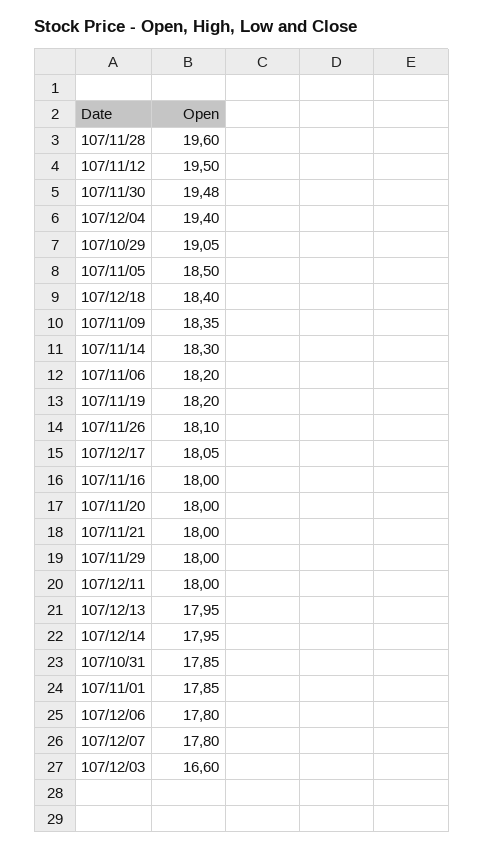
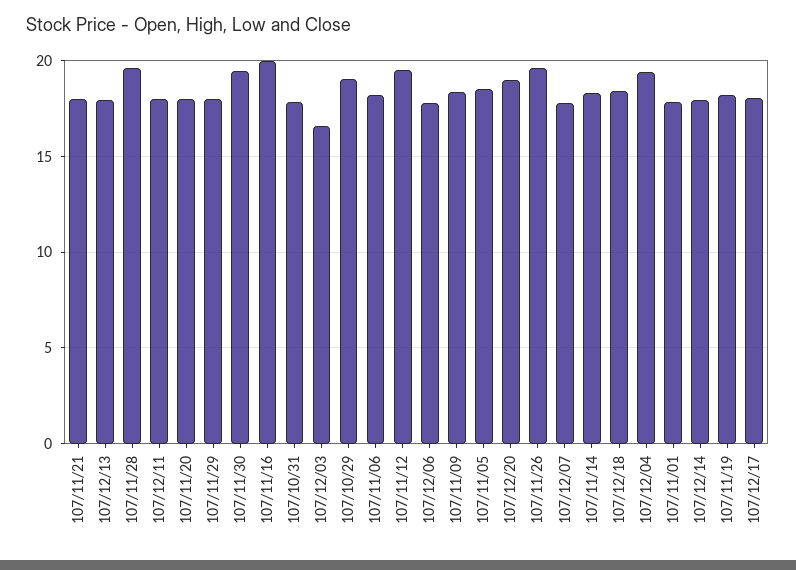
107/11/26: 18.1 -> 19.5
107/11/16: 18 -> 20
107/12/20: none -> 19

